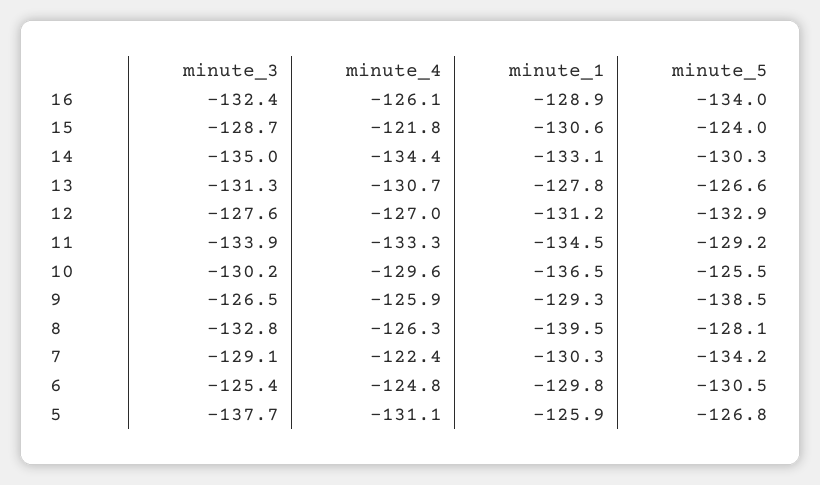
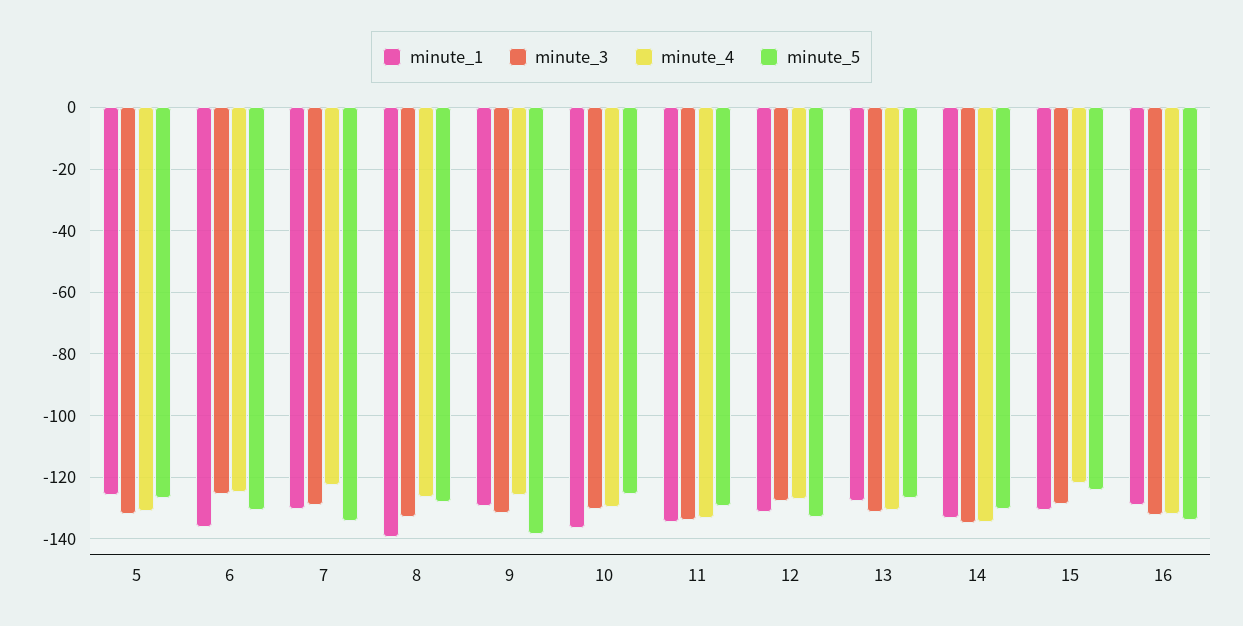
minute_4, 16: -126.1 -> -132
minute_3, 9: -126.5 -> -132
minute_1, 6: -129.8 -> -136
minute_3, 5: -137.7 -> -132

